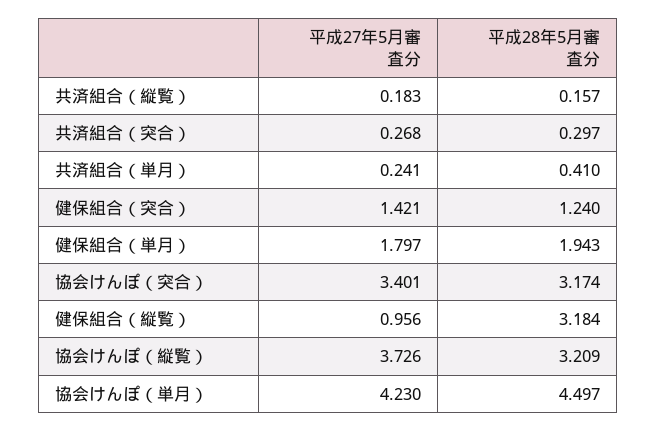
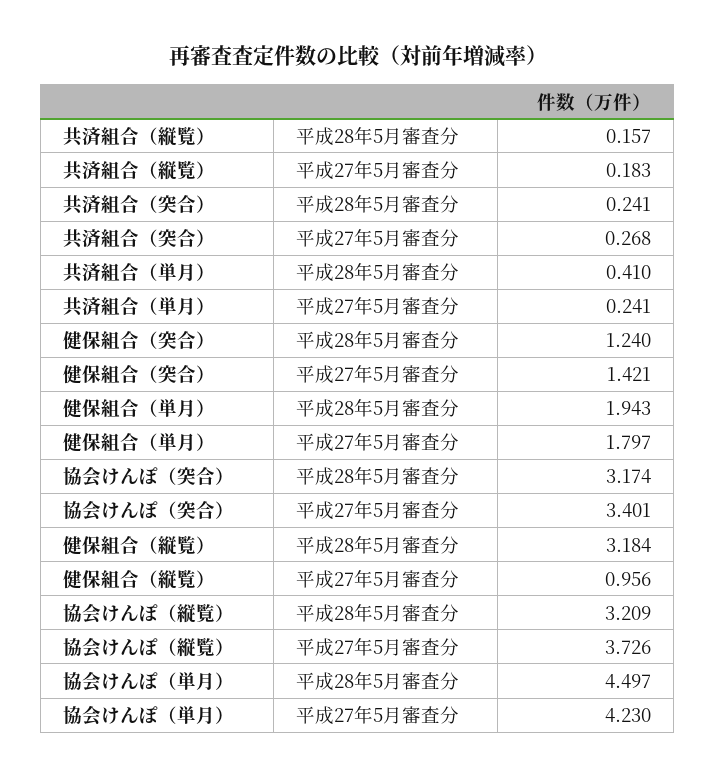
平成28年5月審査分, 共済組合（突合）: 0.297 -> 0.241

